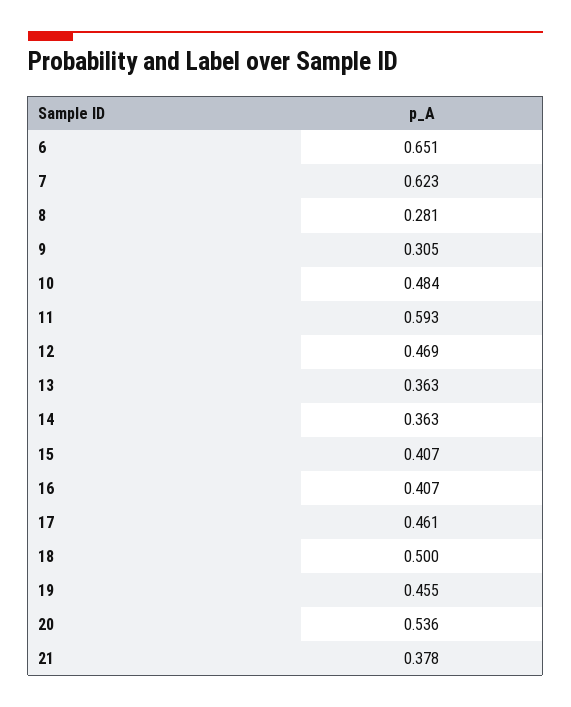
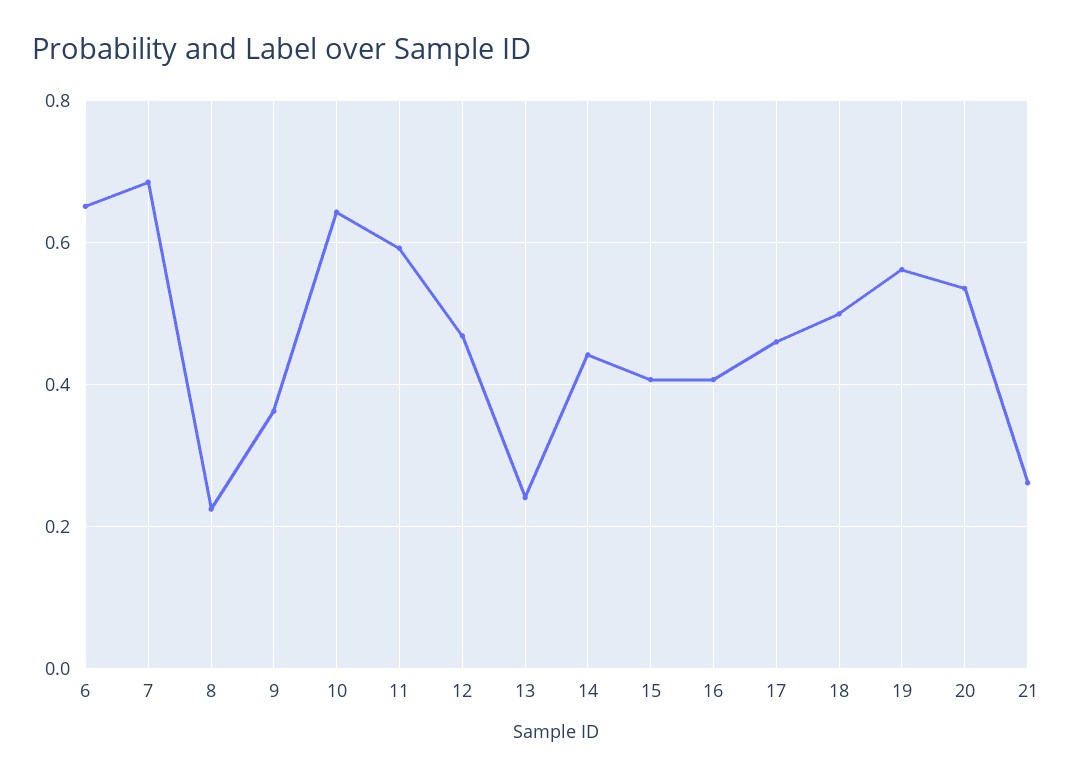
7: 0.623 -> 0.68
8: 0.281 -> 0.22
9: 0.305 -> 0.36
10: 0.484 -> 0.64
13: 0.363 -> 0.24
14: 0.363 -> 0.44
19: 0.455 -> 0.56
21: 0.378 -> 0.26

